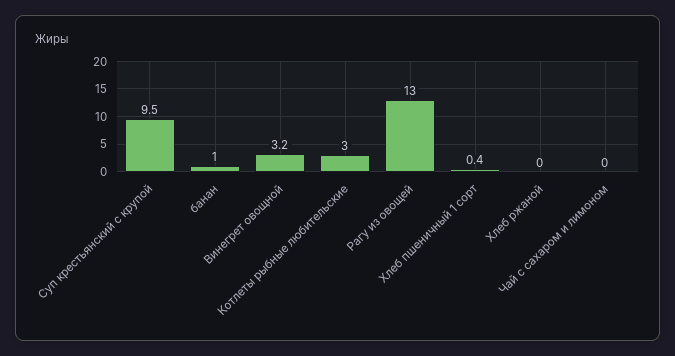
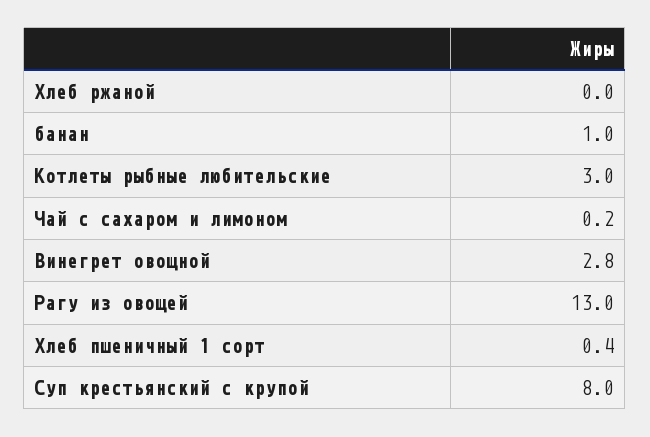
Суп крестьянский с крупой: 9.5 -> 8
Винегрет овощной: 3.2 -> 2.8
Чай с сахаром и лимоном: 0 -> 0.2

